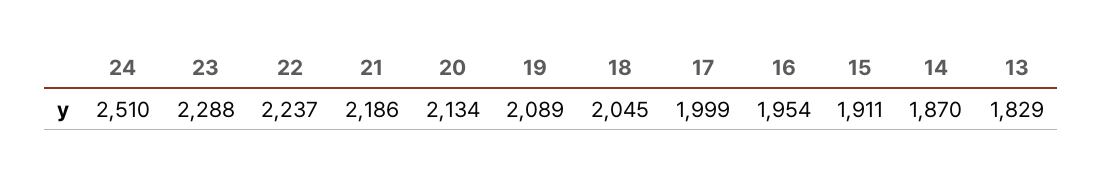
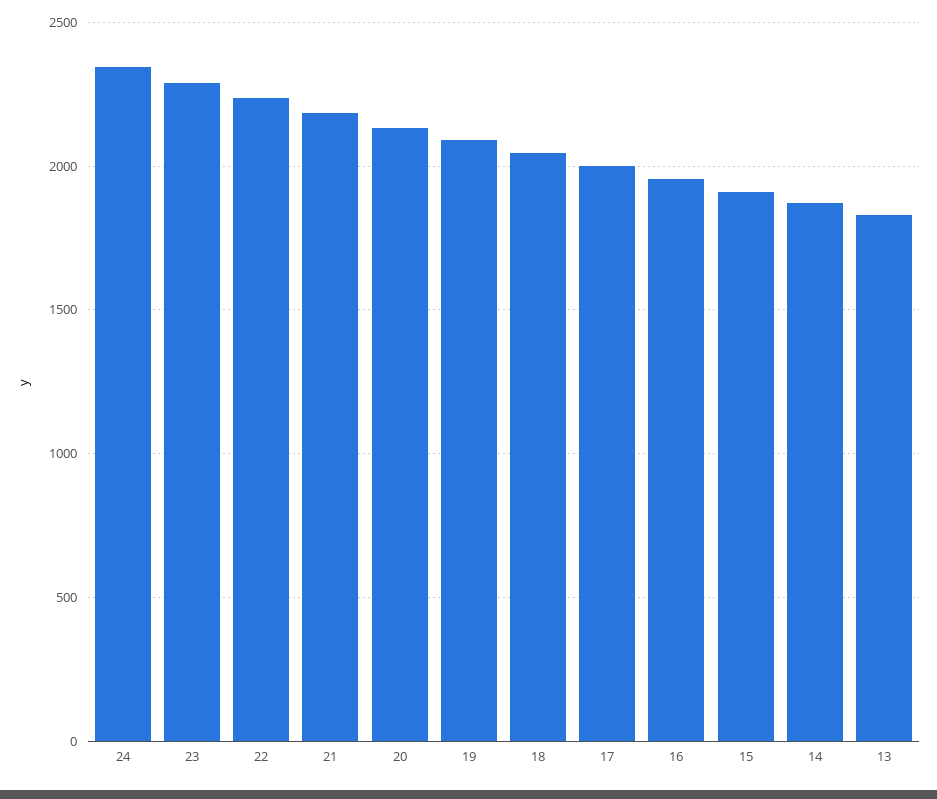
24: 2510 -> 2350

